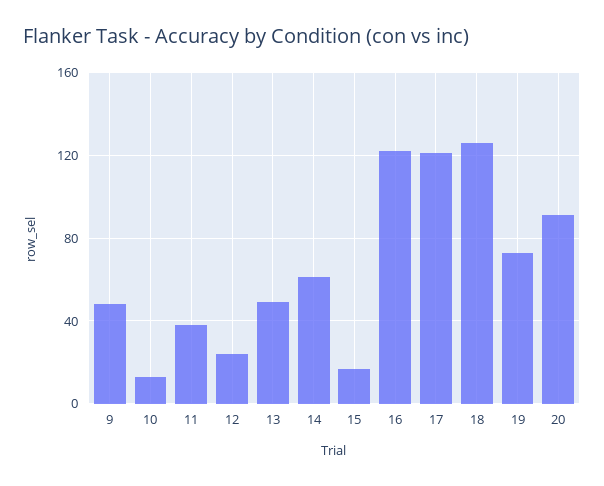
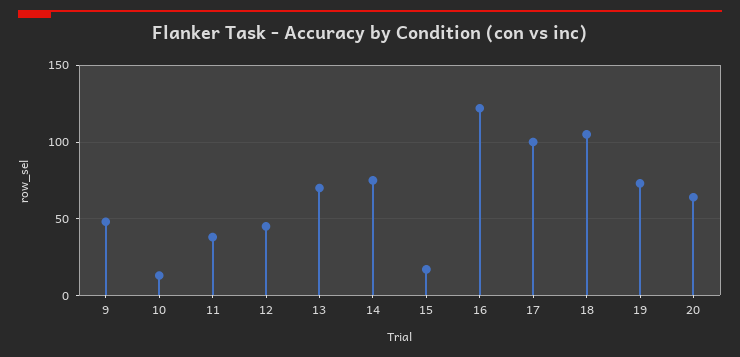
12: 25 -> 45
13: 50 -> 70
14: 60 -> 75
17: 120 -> 100
18: 125 -> 105
20: 90 -> 65

